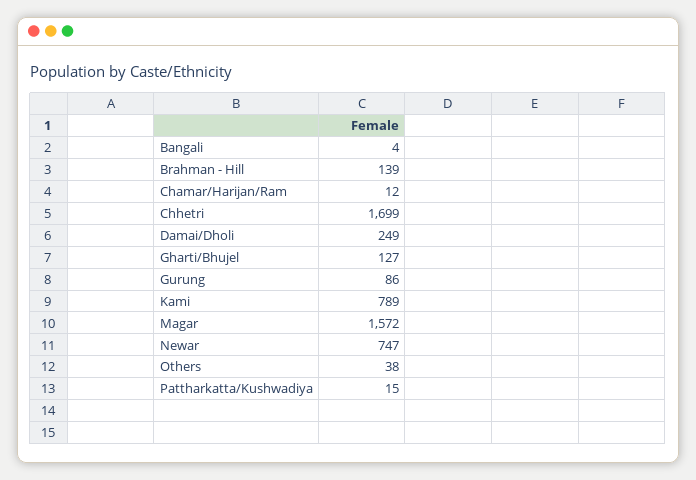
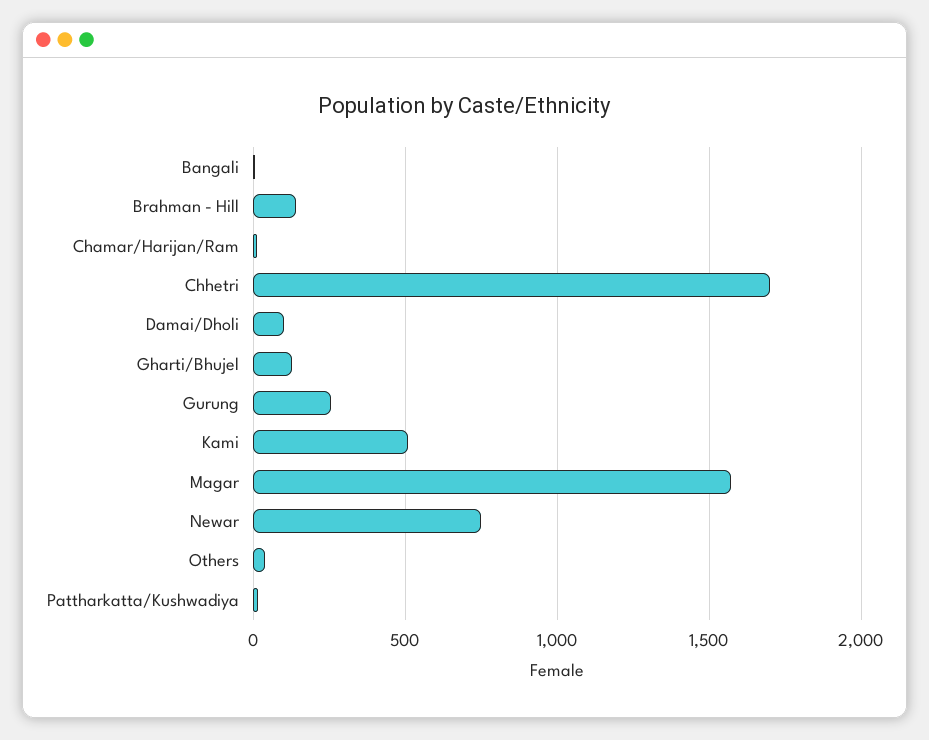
Damai/Dholi: 249 -> 100
Gurung: 86 -> 250
Kami: 789 -> 500

